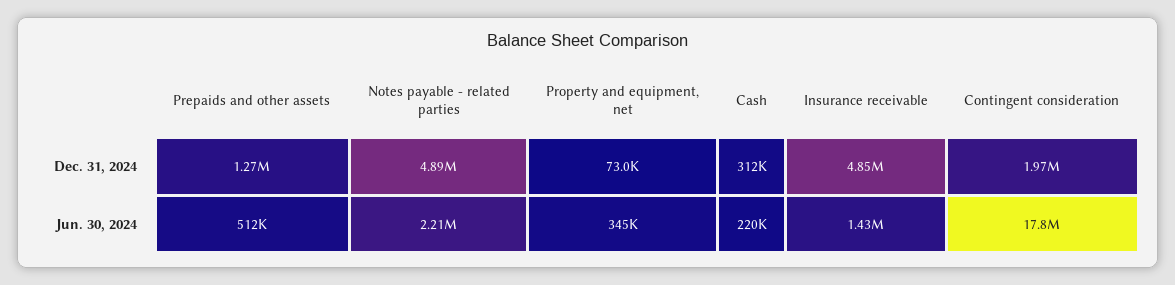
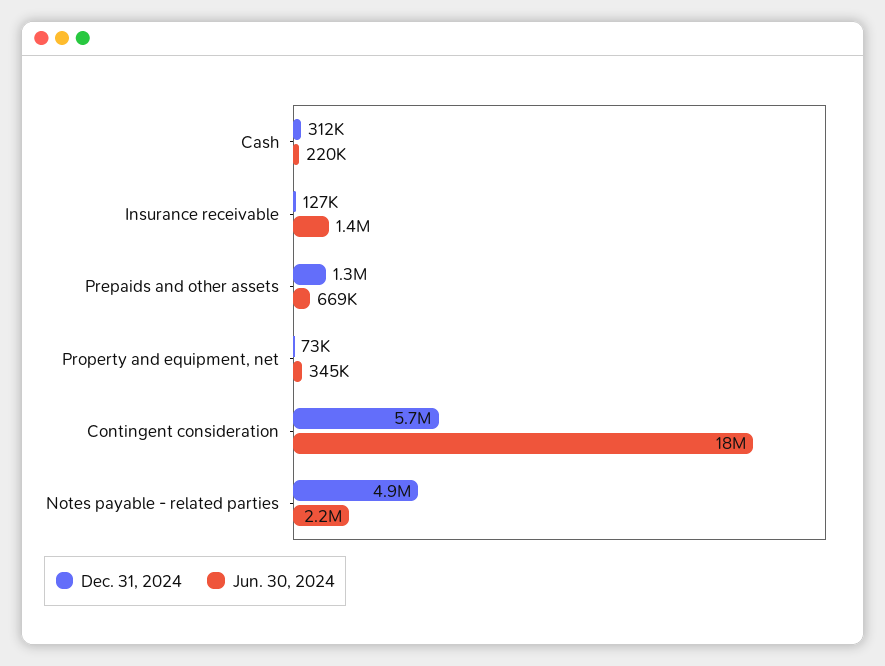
Dec. 31, 2024, Insurance receivable: 4850000 -> 127000
Dec. 31, 2024, Contingent consideration: 1970000 -> 5700000
Jun. 30, 2024, Prepaids and other assets: 512000 -> 669000

